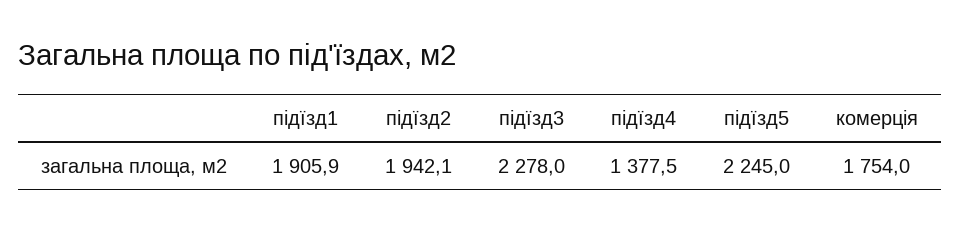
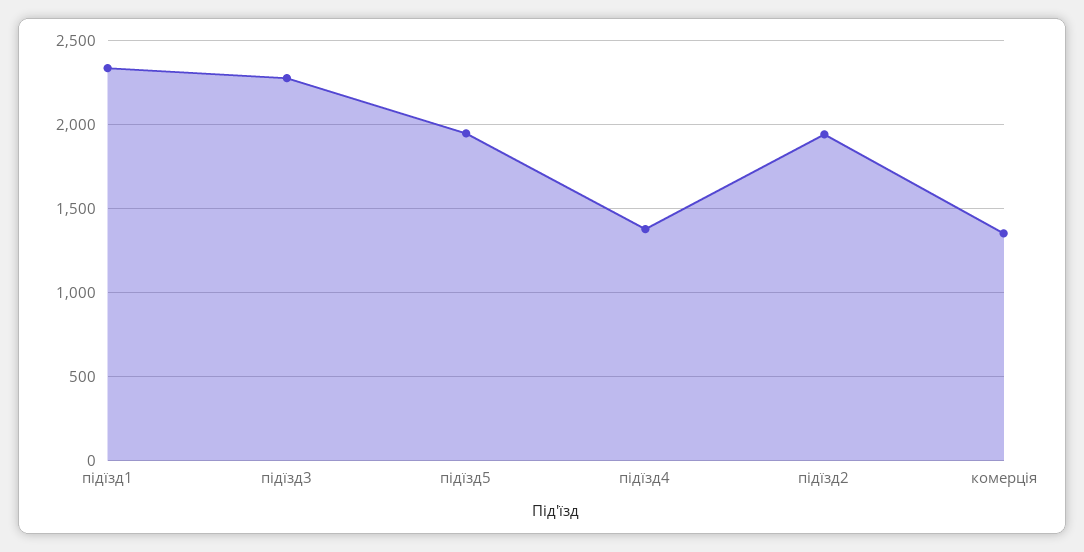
підїзд1: 1905.9 -> 2350
підїзд5: 2245 -> 1950
комерція: 1754 -> 1350

